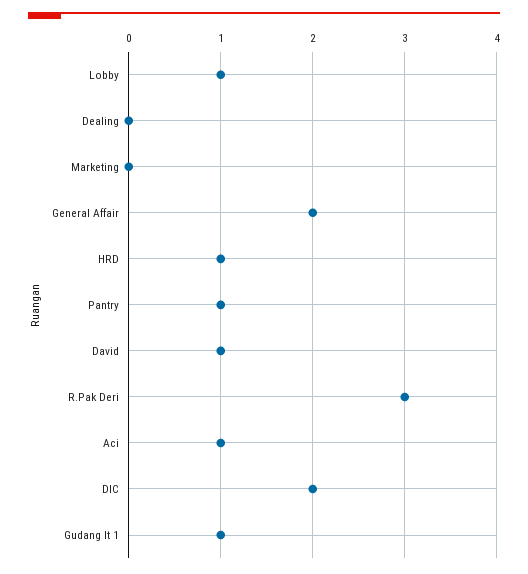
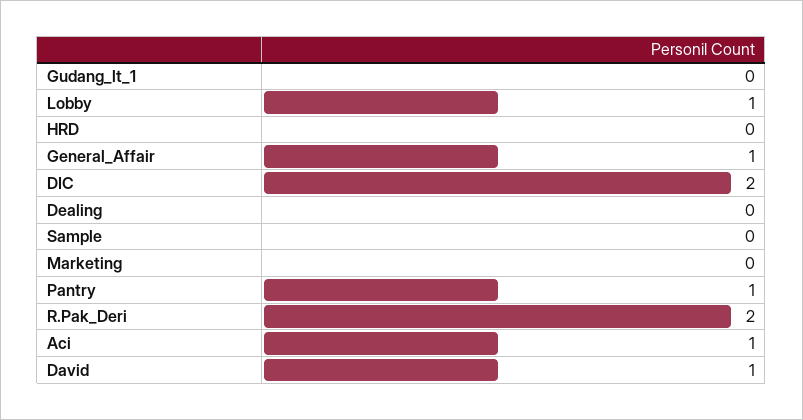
General Affair: 2 -> 1
HRD: 1 -> 0
R.Pak Deri: 3 -> 2
Gudang lt 1: 1 -> 0
Sample: none -> 0

